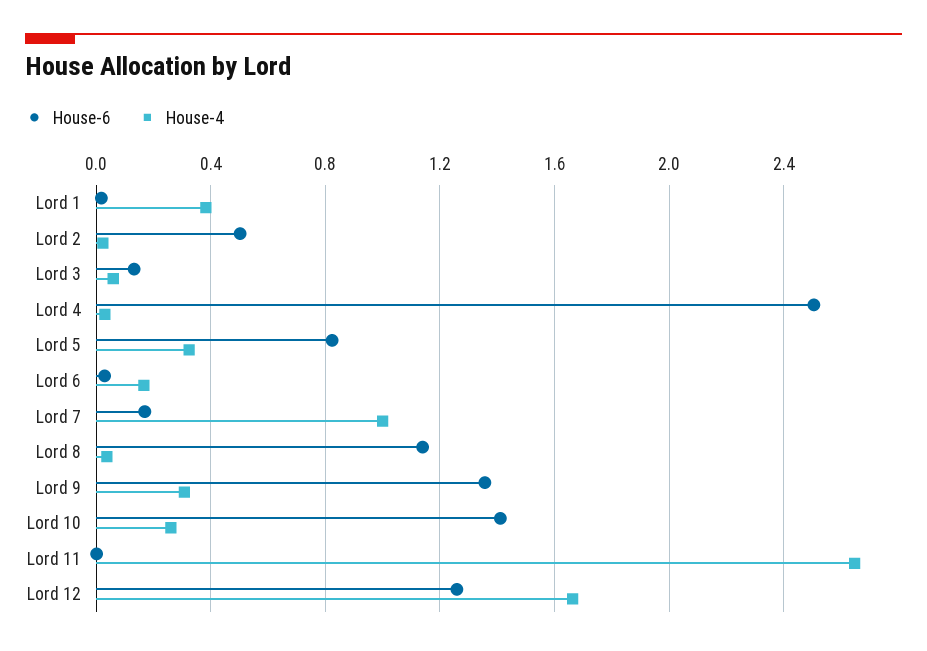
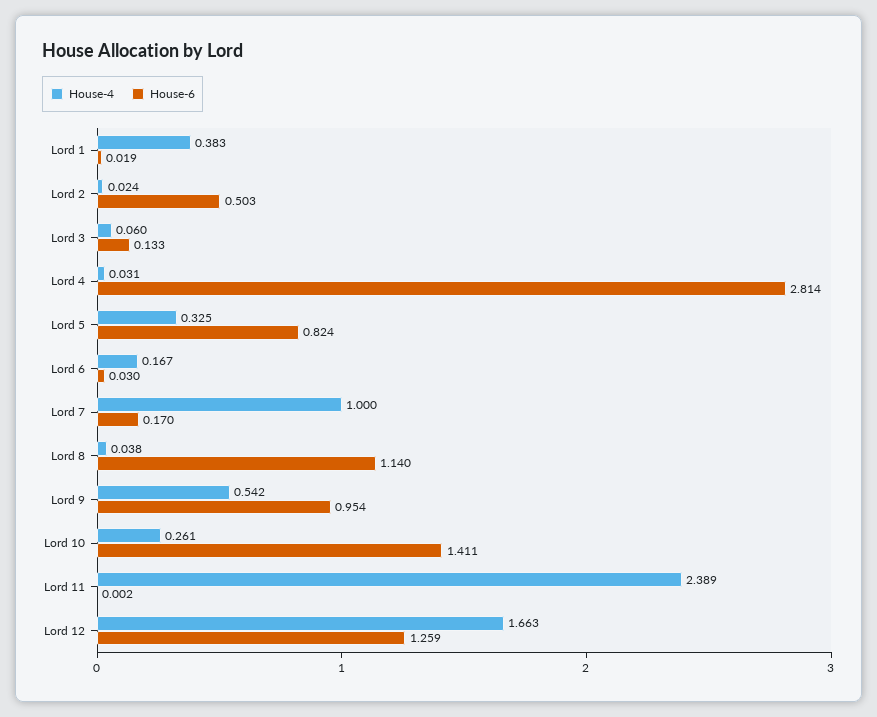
House-6, Lord 4: 2.5 -> 2.814
House-6, Lord 9: 1.35 -> 0.954
House-4, Lord 9: 0.3 -> 0.542
House-4, Lord 11: 2.65 -> 2.389

